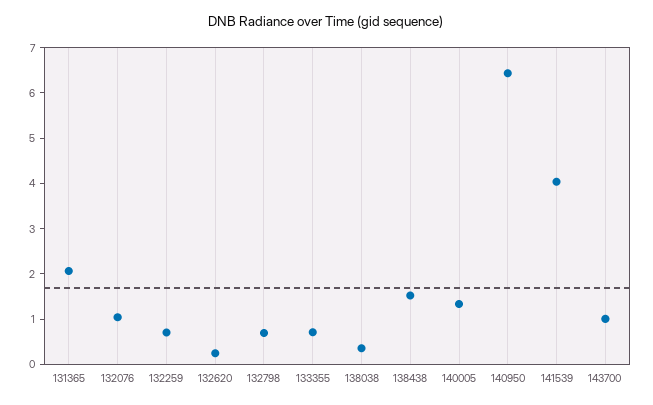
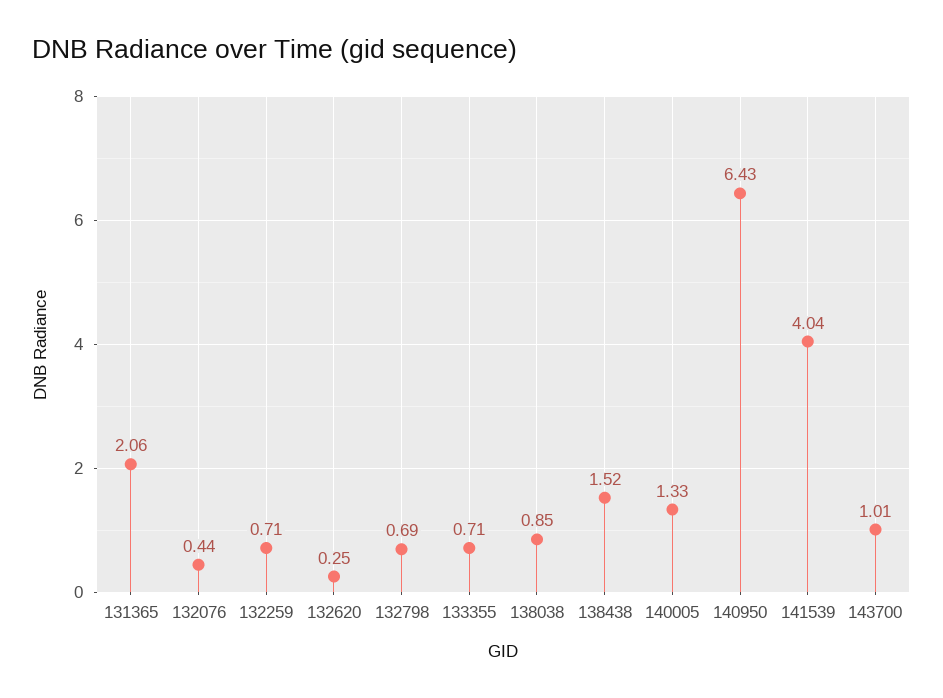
132076: 1 -> 0.44
138038: 0.4 -> 0.85

